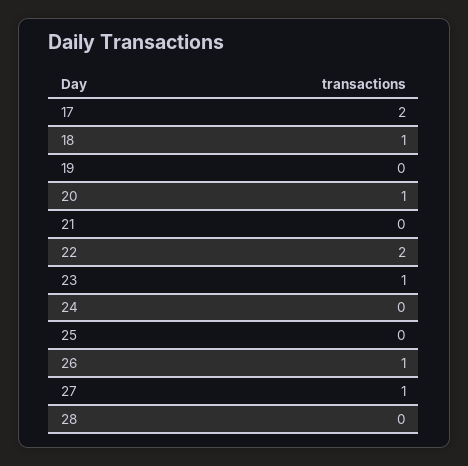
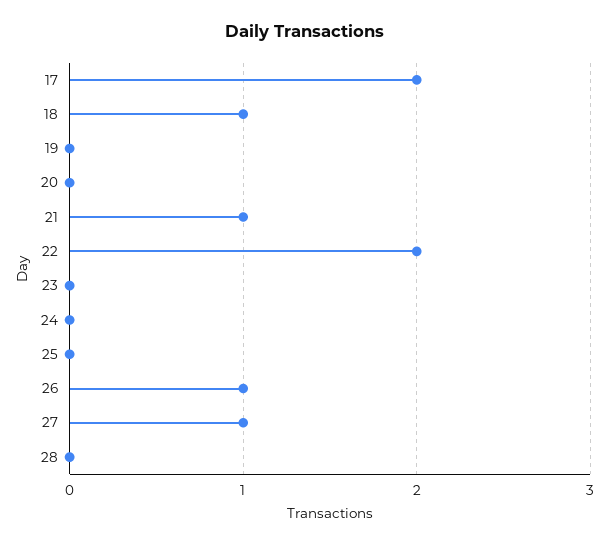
20: 1 -> 0
21: 0 -> 1
23: 1 -> 0

